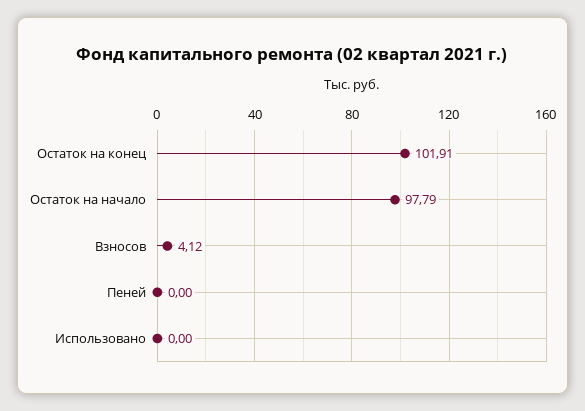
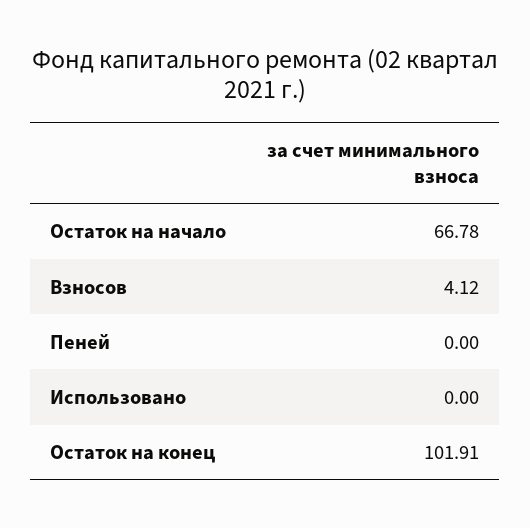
Остаток на начало: 97.79 -> 66.78

